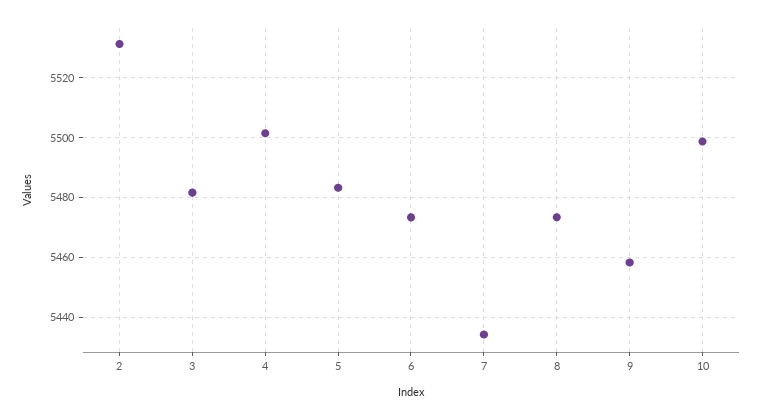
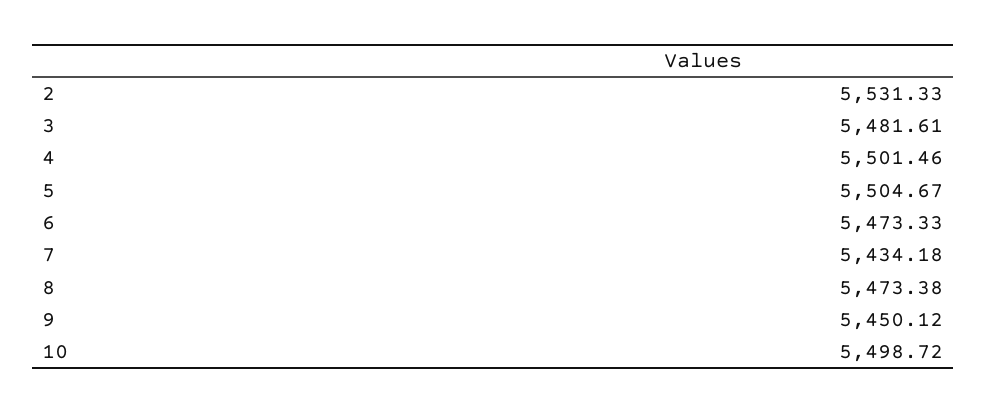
5: 5482.5 -> 5504.67
9: 5457.5 -> 5450.12

